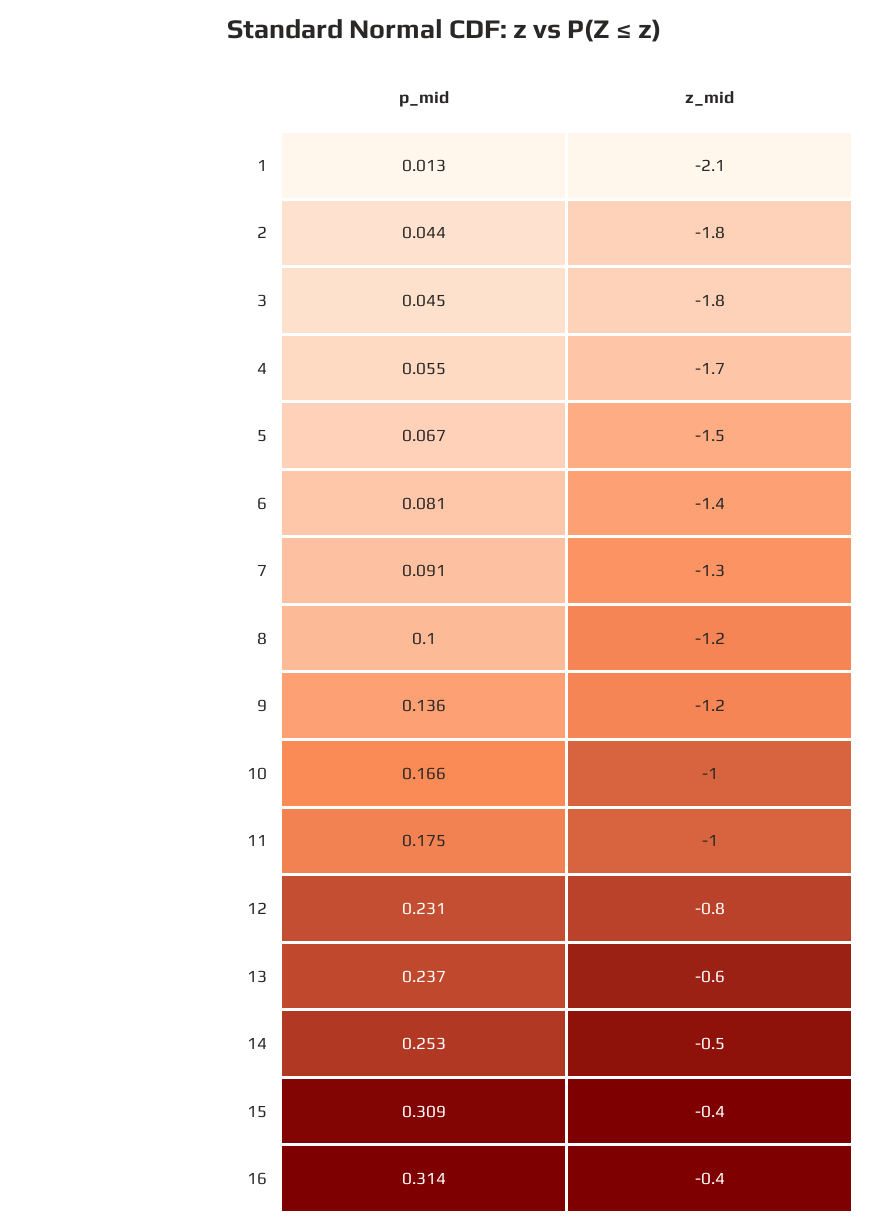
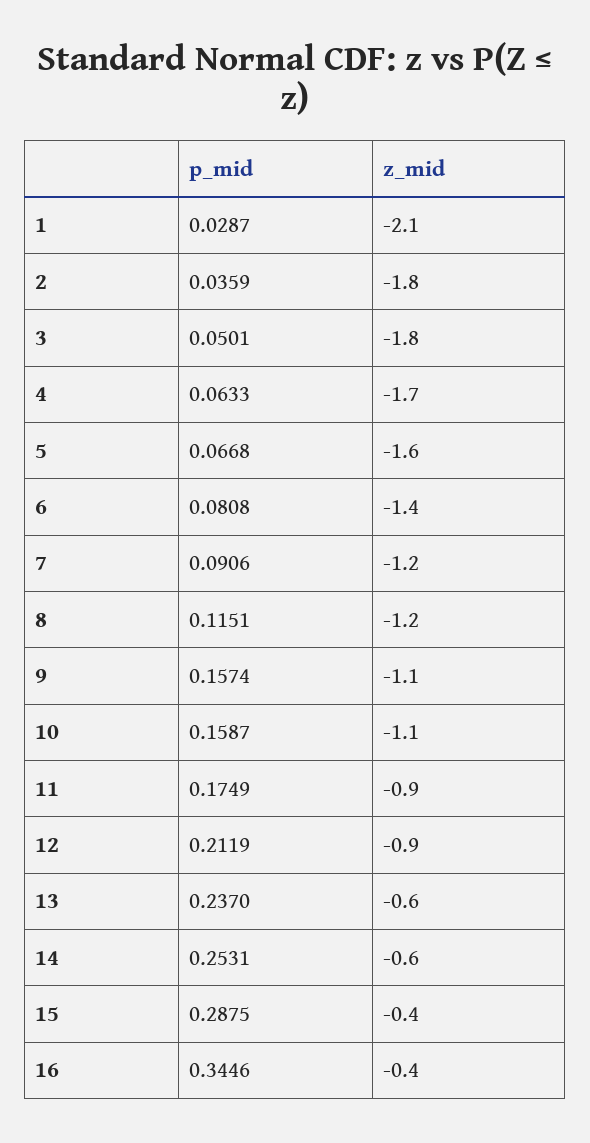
p_mid, 1: 0.013 -> 0.0287
p_mid, 2: 0.044 -> 0.0359
p_mid, 3: 0.045 -> 0.0501
p_mid, 4: 0.055 -> 0.0633
z_mid, 5: -1.5 -> -1.6
z_mid, 7: -1.3 -> -1.2
p_mid, 8: 0.1 -> 0.1151
p_mid, 9: 0.136 -> 0.1574
z_mid, 9: -1.2 -> -1.1
p_mid, 10: 0.166 -> 0.1587
z_mid, 10: -1 -> -1.1
z_mid, 11: -1 -> -0.9
p_mid, 12: 0.231 -> 0.2119
z_mid, 12: -0.8 -> -0.9
z_mid, 14: -0.5 -> -0.6
p_mid, 15: 0.309 -> 0.2875
p_mid, 16: 0.314 -> 0.3446

